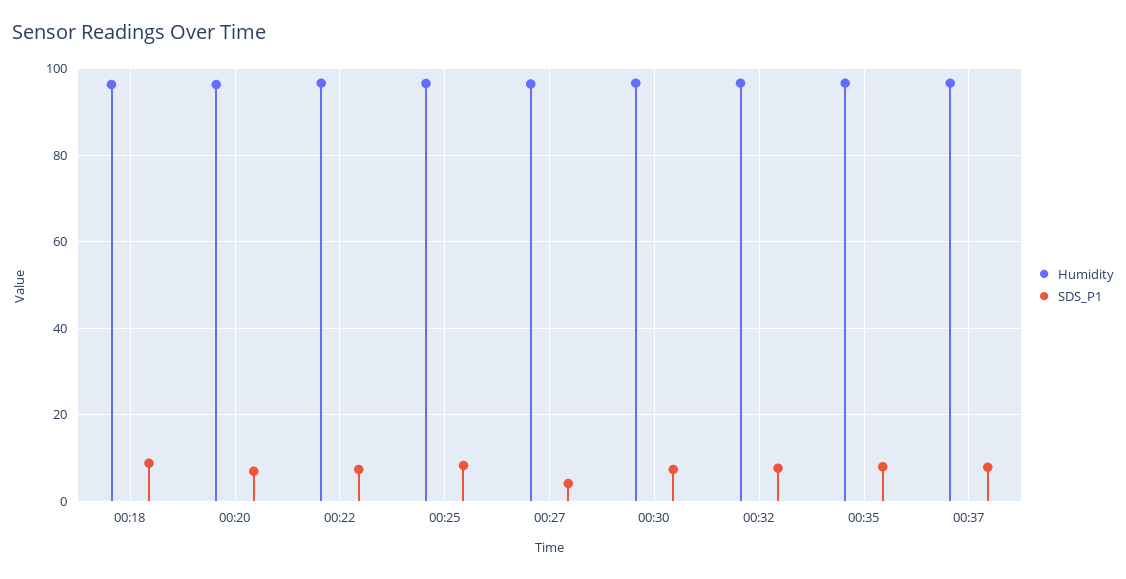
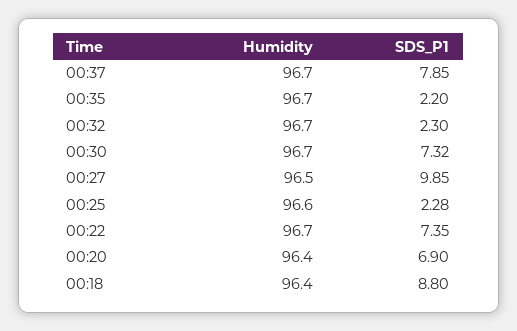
SDS_P1, 00:25: 8 -> 2.28
SDS_P1, 00:27: 4 -> 9.85
SDS_P1, 00:32: 8 -> 2.3
SDS_P1, 00:35: 8 -> 2.2

